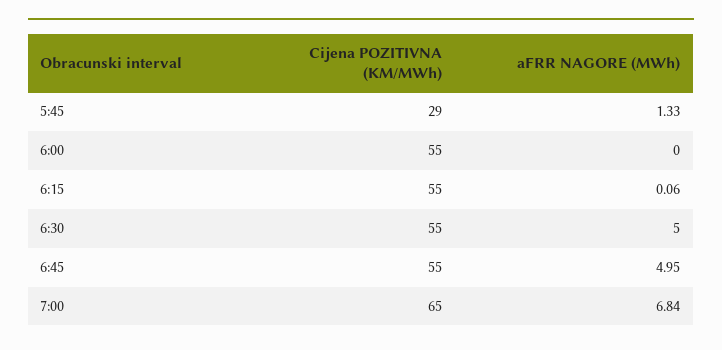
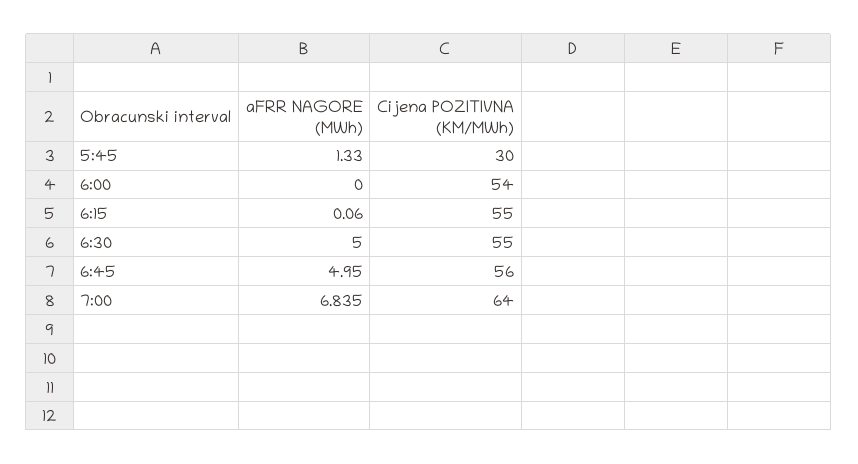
Cijena POZITIVNA (KM/MWh), 5:45: 29 -> 30
Cijena POZITIVNA (KM/MWh), 6:00: 55 -> 54
Cijena POZITIVNA (KM/MWh), 6:45: 55 -> 56
Cijena POZITIVNA (KM/MWh), 7:00: 65 -> 64

